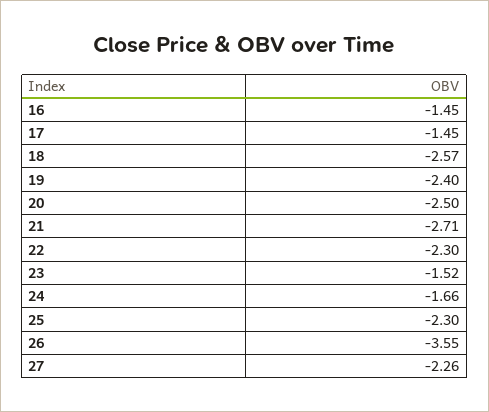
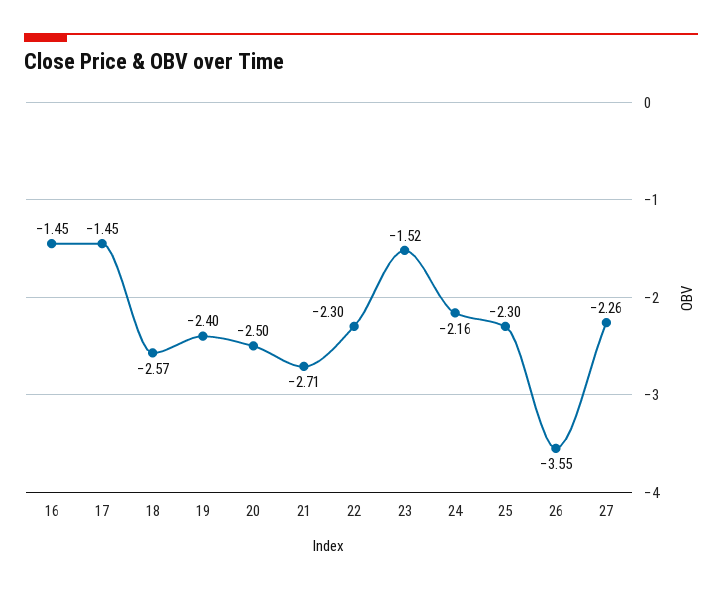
24: -1.66 -> -2.16

